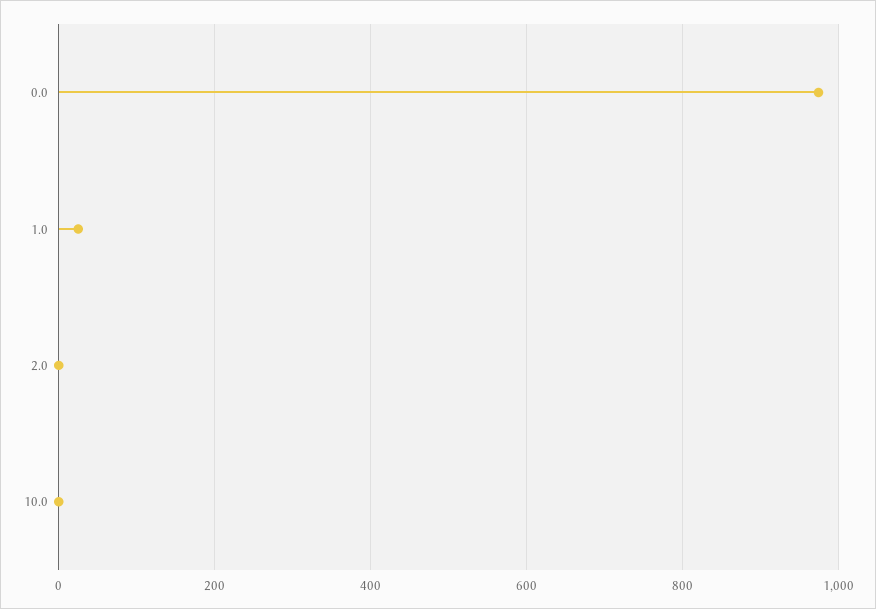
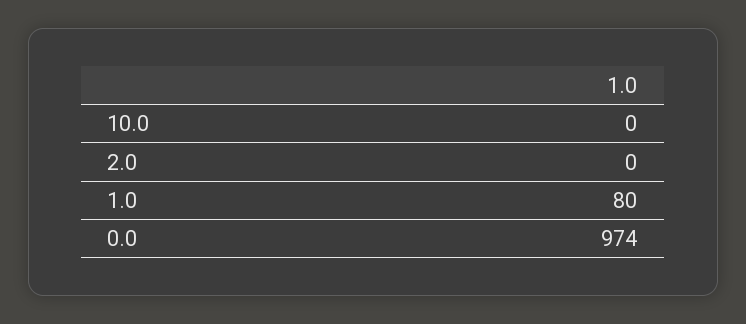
1.0: 20 -> 80

